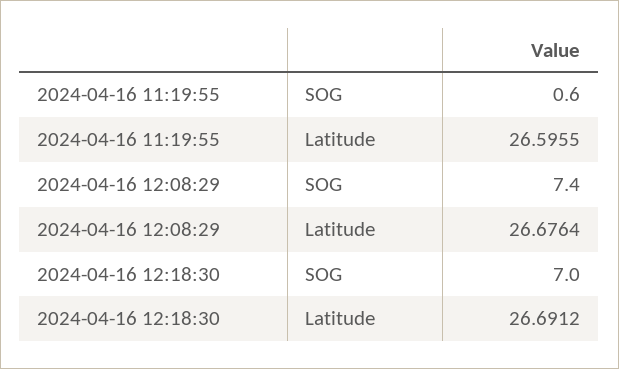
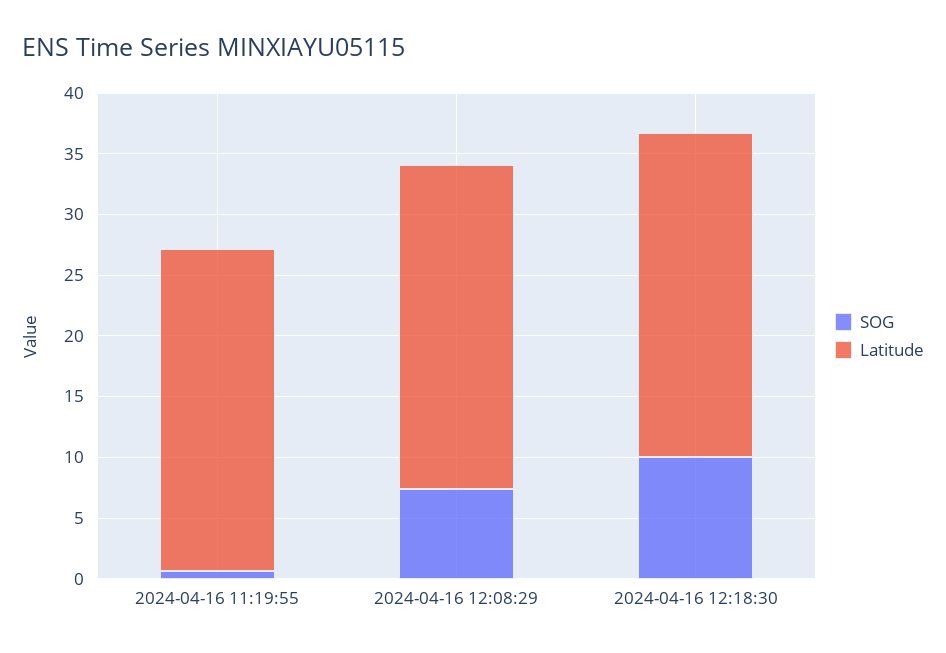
SOG, 2024-04-16 12:18:30: 7 -> 10

